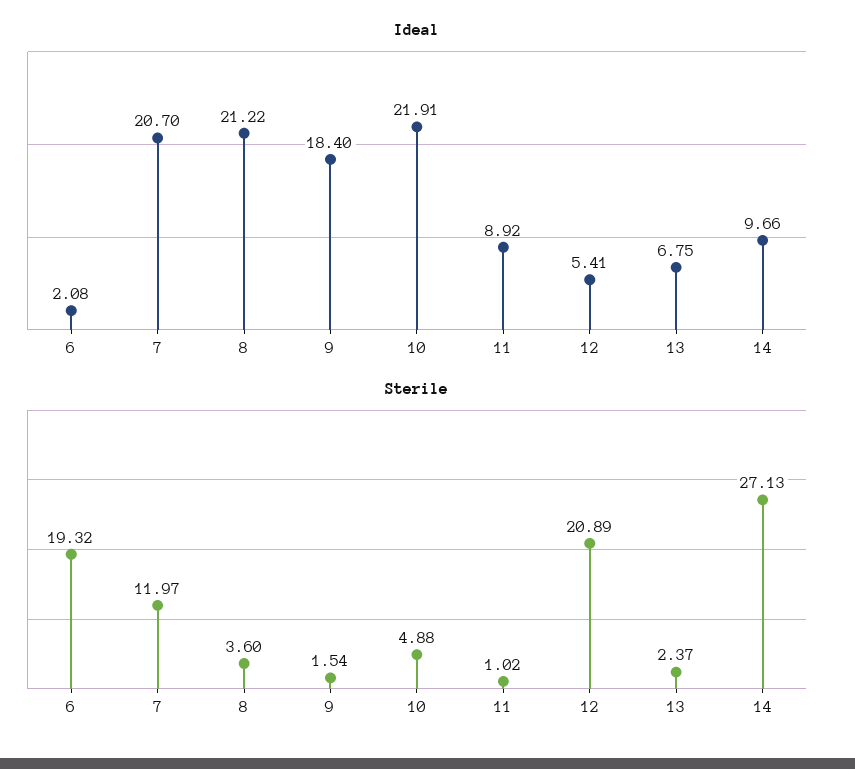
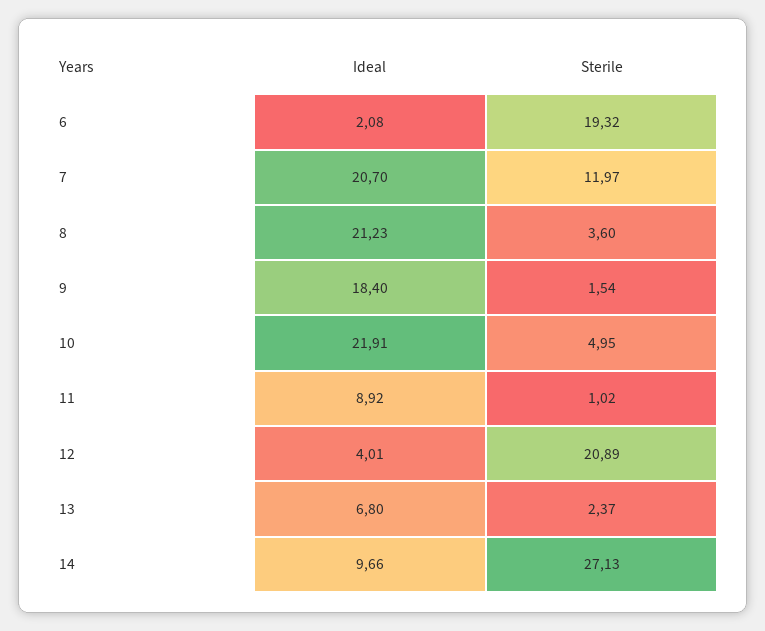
Ideal, 8: 21.22 -> 21.23
Ideal, 12: 5.41 -> 4.01
Ideal, 13: 6.75 -> 6.8
Sterile, 10: 4.88 -> 4.95

